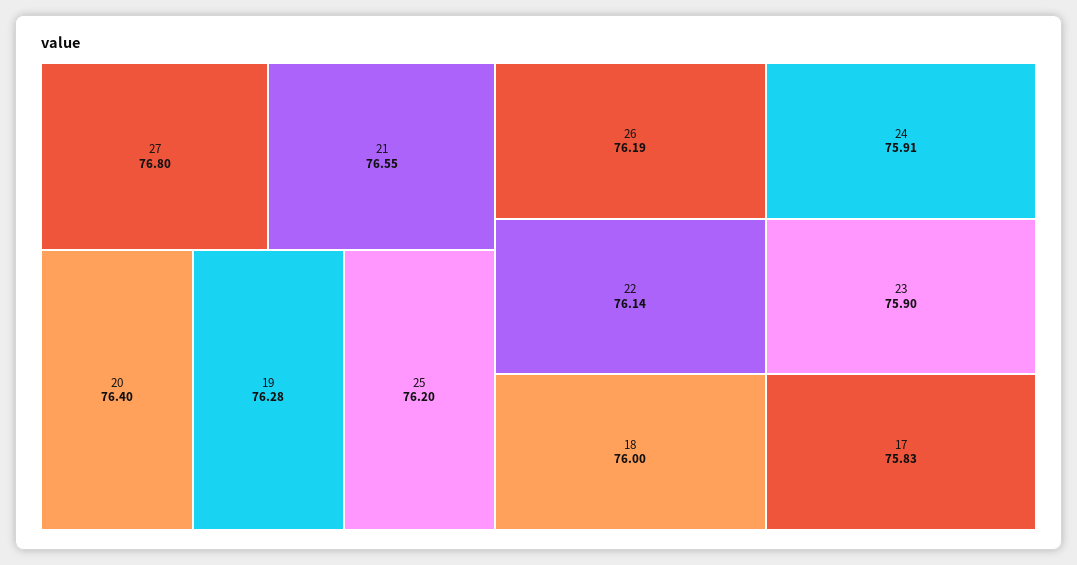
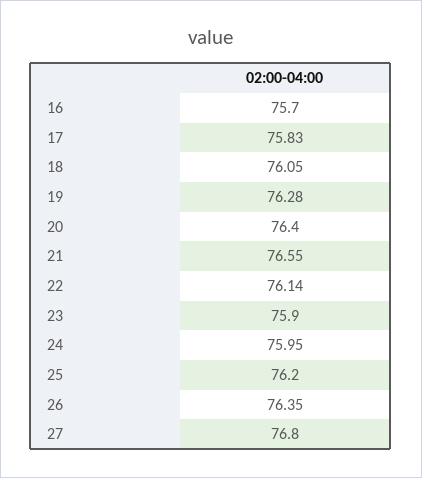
26: 76.19 -> 76.35
18: 76 -> 76.05
24: 75.91 -> 75.95
16: none -> 75.7

